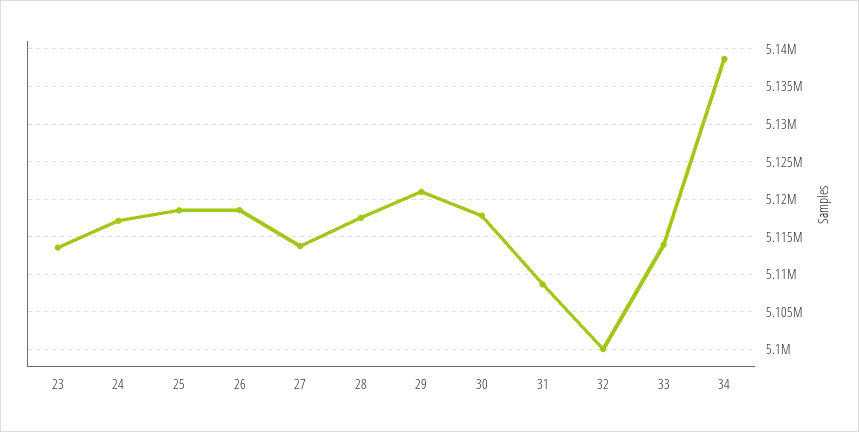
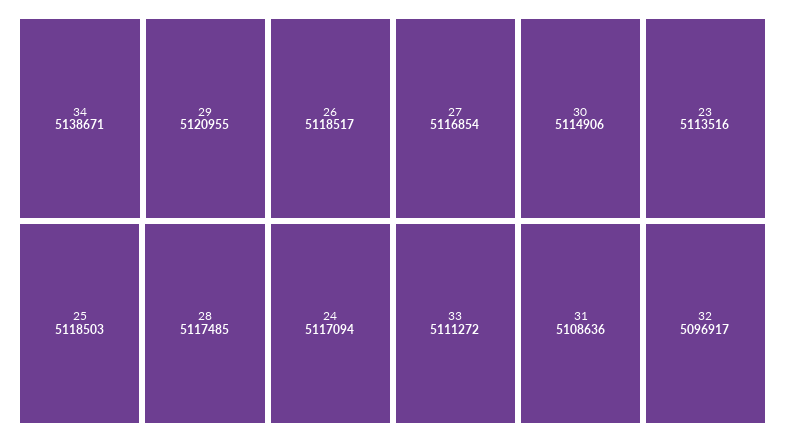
27: 5114000 -> 5116854
30: 5118000 -> 5114906
32: 5100000 -> 5096917
33: 5114000 -> 5111272

